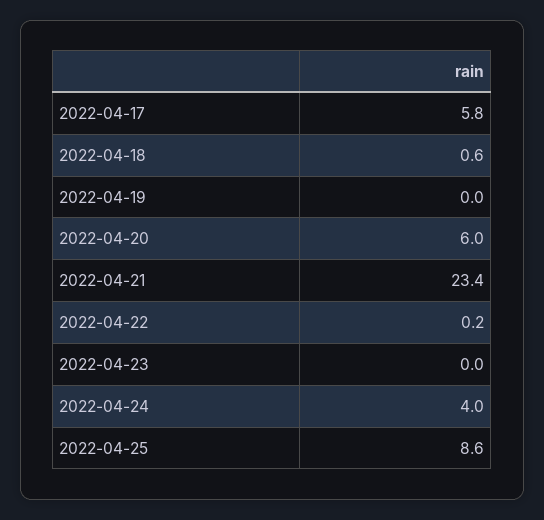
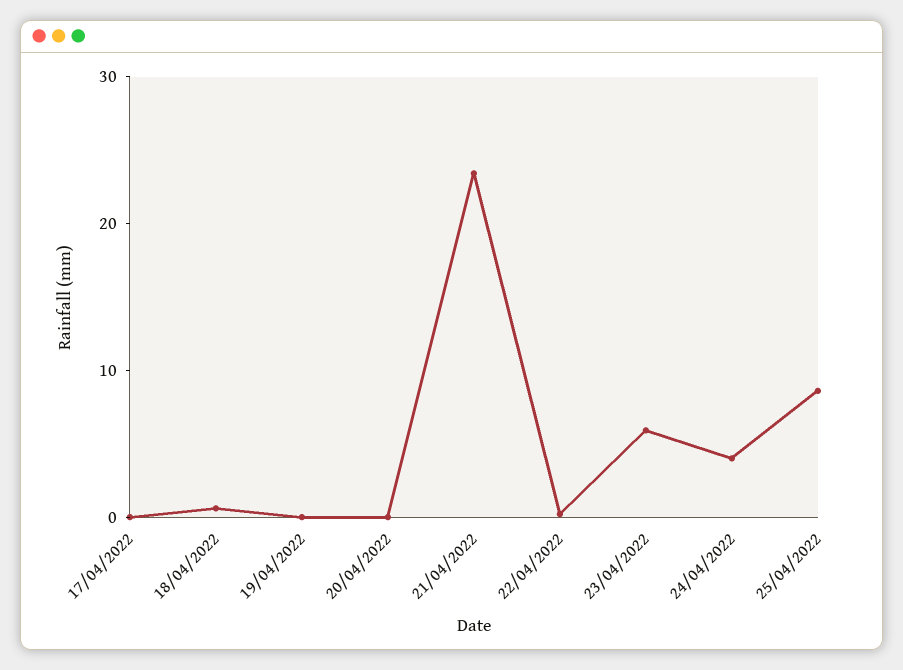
2022-04-17: 5.8 -> 0
2022-04-20: 6 -> 0
2022-04-23: 0 -> 6

